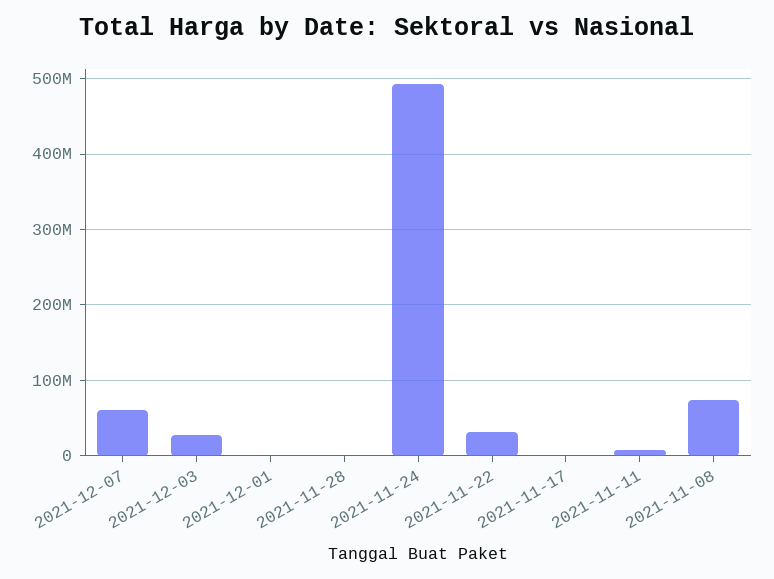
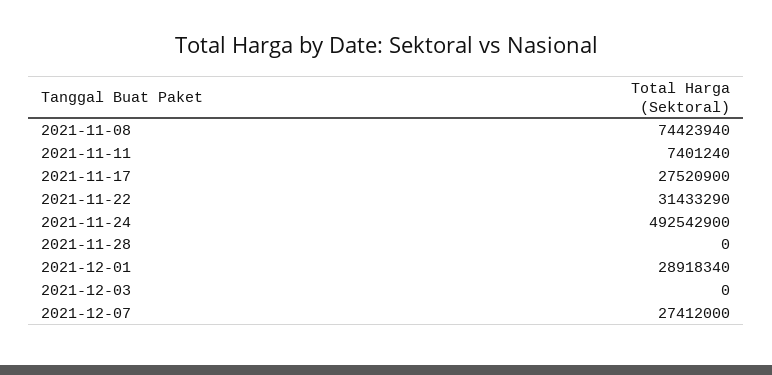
2021-12-07: 60000000 -> 27412000
2021-12-03: 30000000 -> 0
2021-12-01: 0 -> 28918340
2021-11-17: 0 -> 27520900

